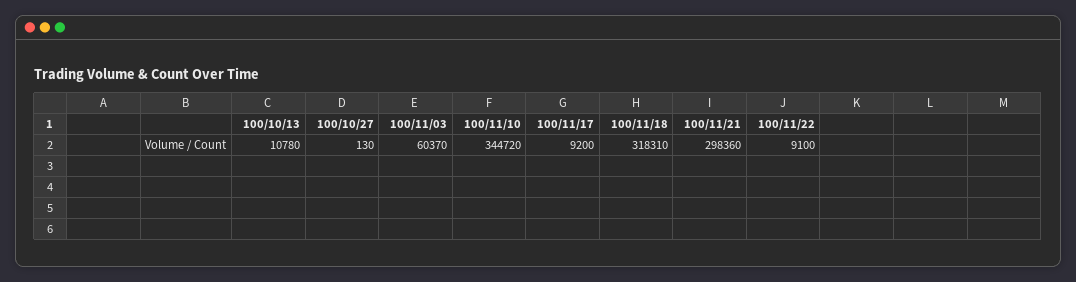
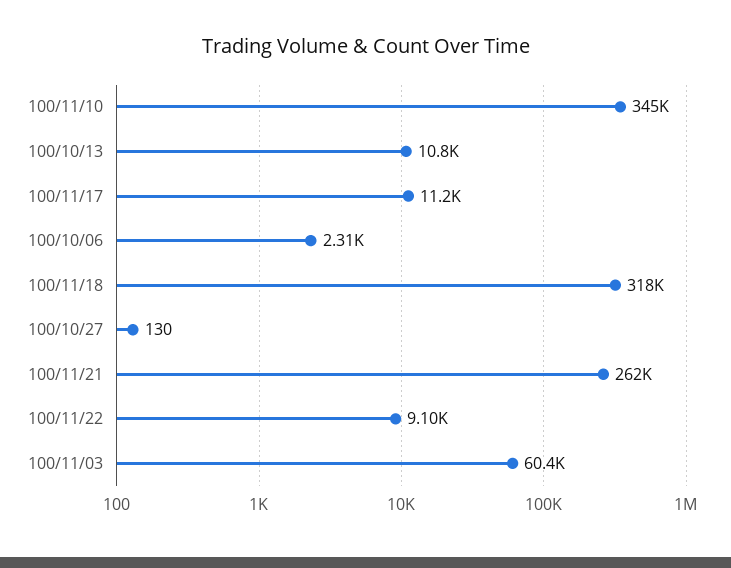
100/11/17: 9200 -> 11200
100/11/21: 298360 -> 262000
100/10/06: none -> 2310

